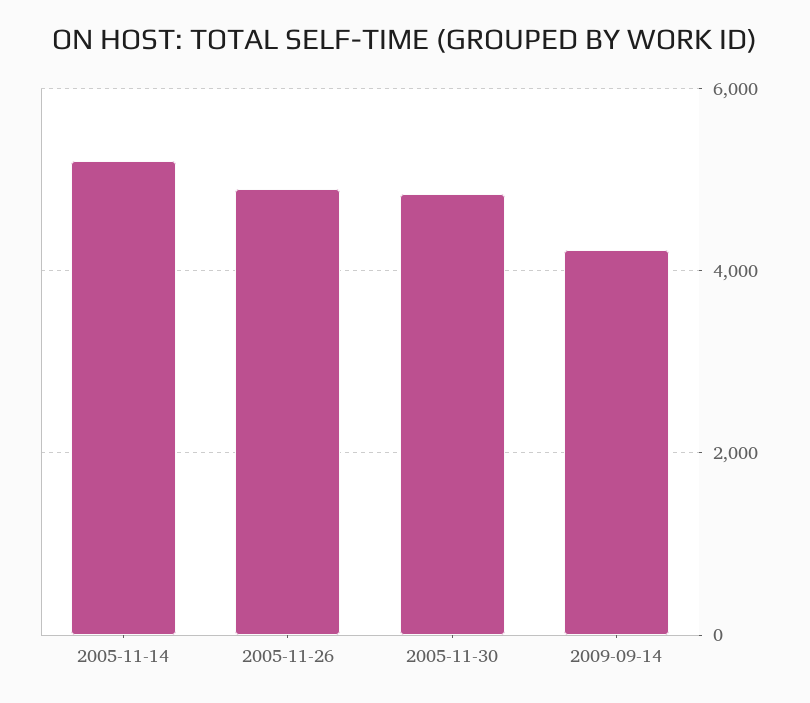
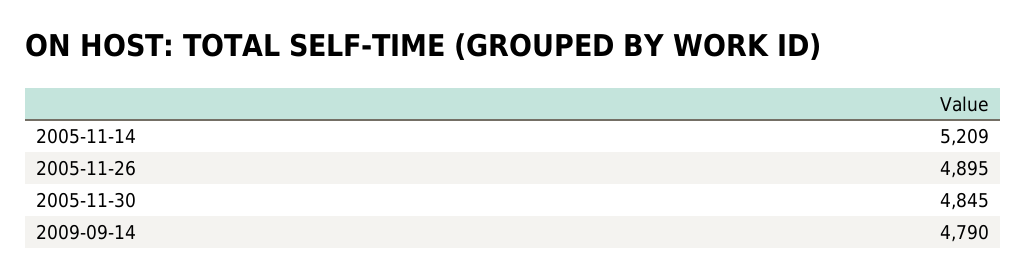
2009-09-14: 4200 -> 4790

